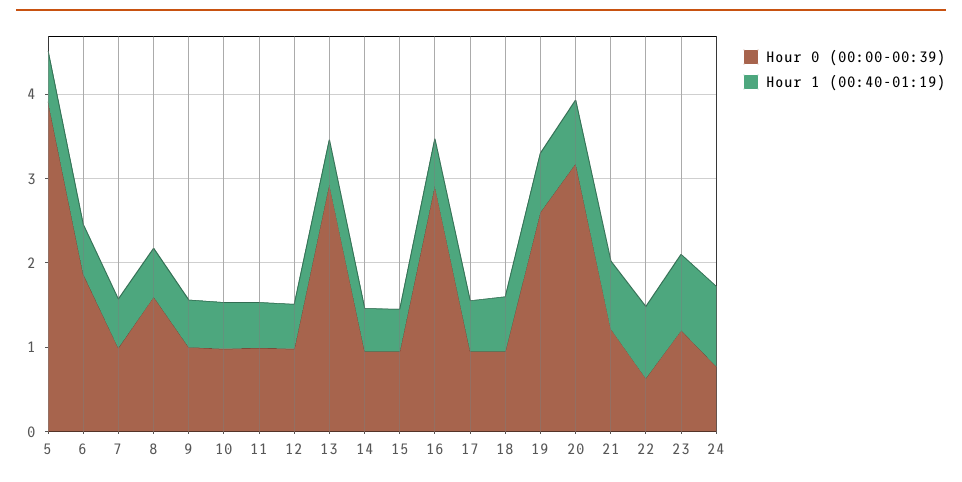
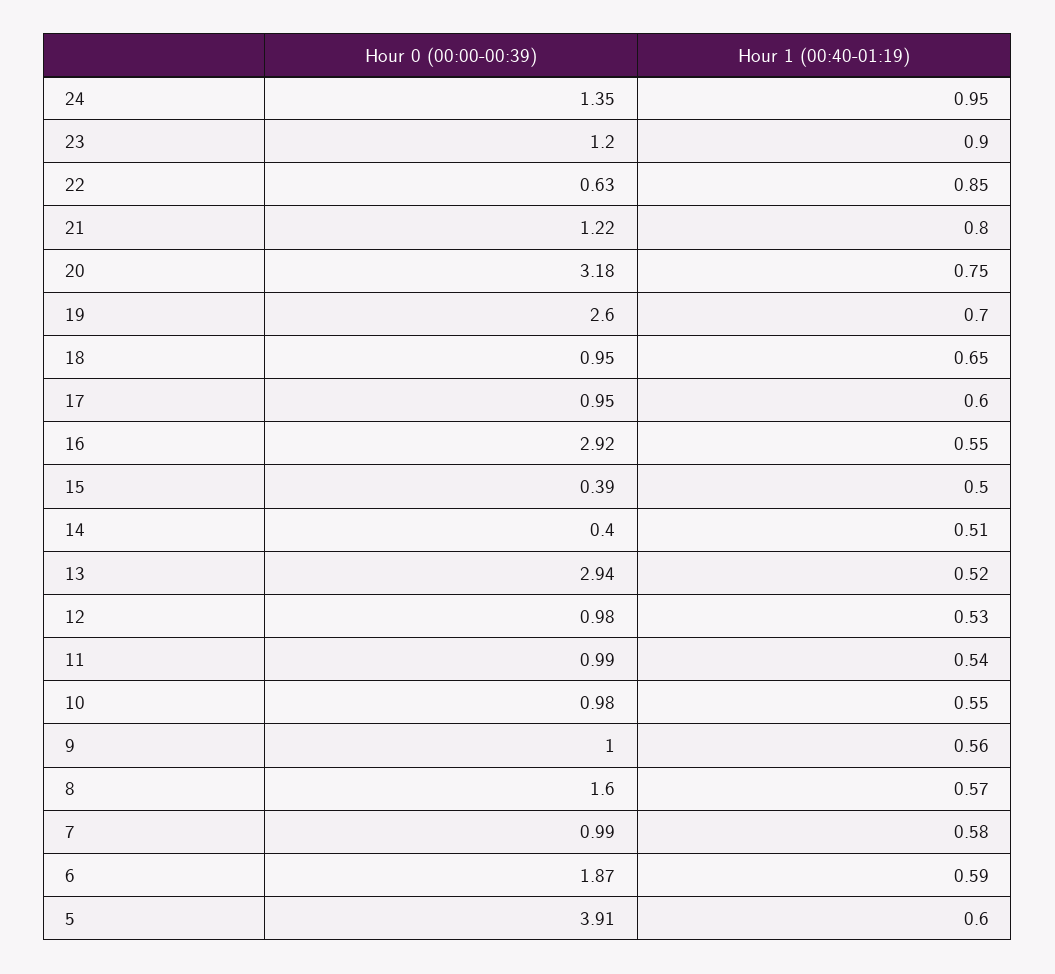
Hour 0 (00:00-00:39), 14: 1 -> 0.4
Hour 0 (00:00-00:39), 15: 1 -> 0.39
Hour 0 (00:00-00:39), 24: 0.8 -> 1.35

